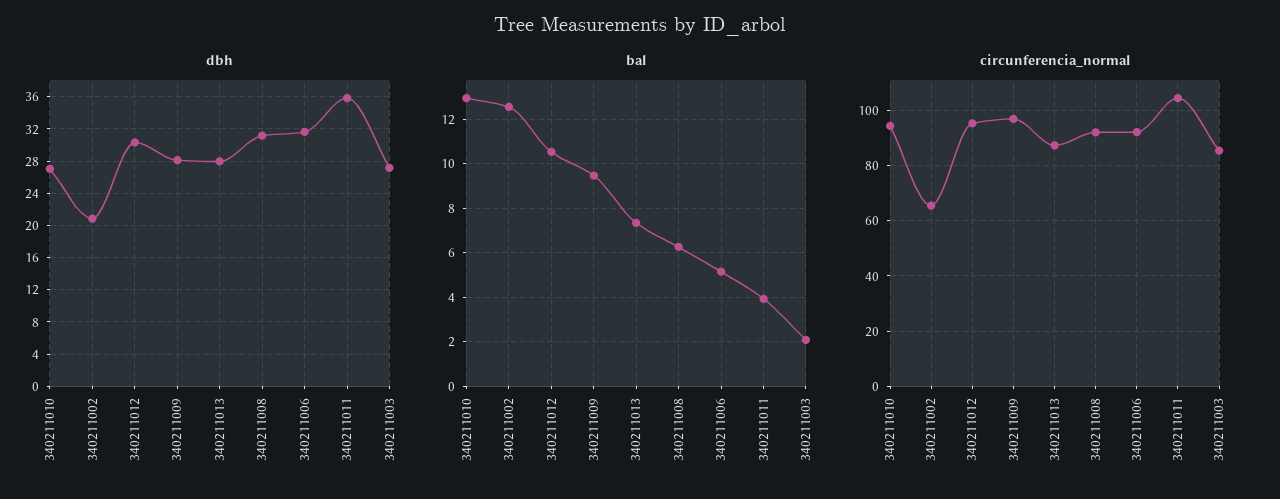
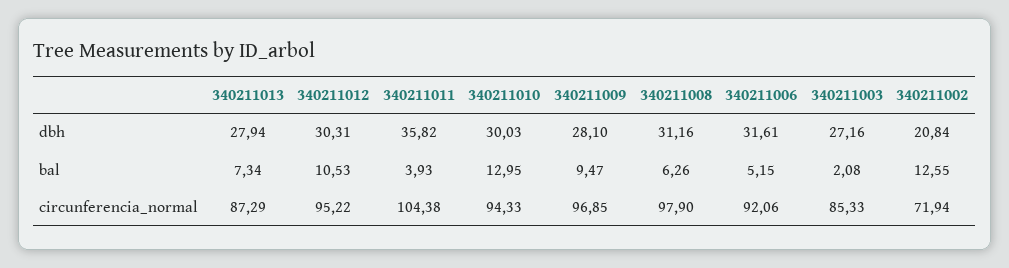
dbh, 340211010: 27 -> 30.03
circunferencia_normal, 340211002: 65 -> 71.94
circunferencia_normal, 340211008: 92.5 -> 97.9

